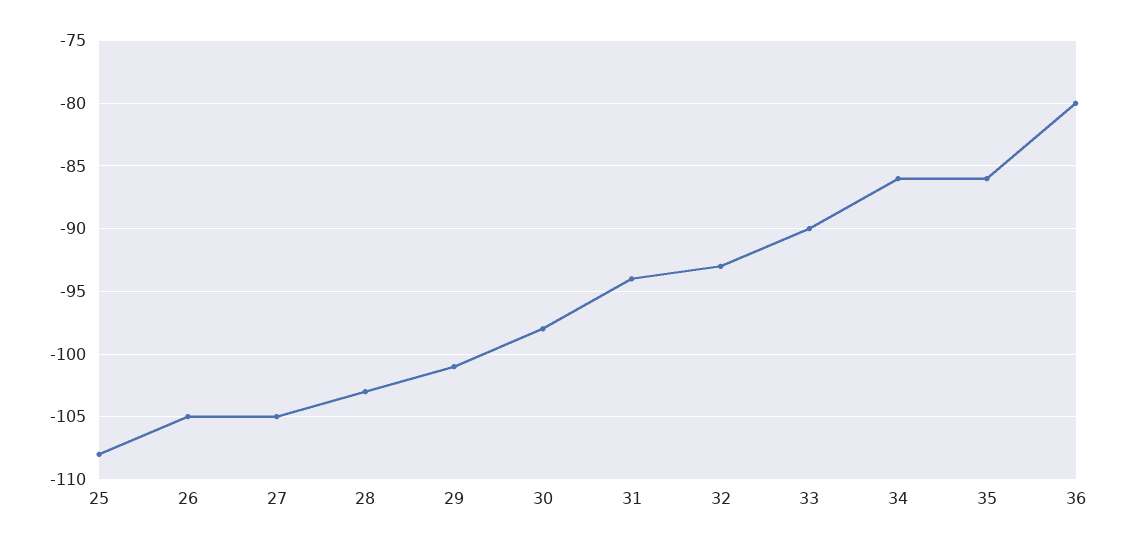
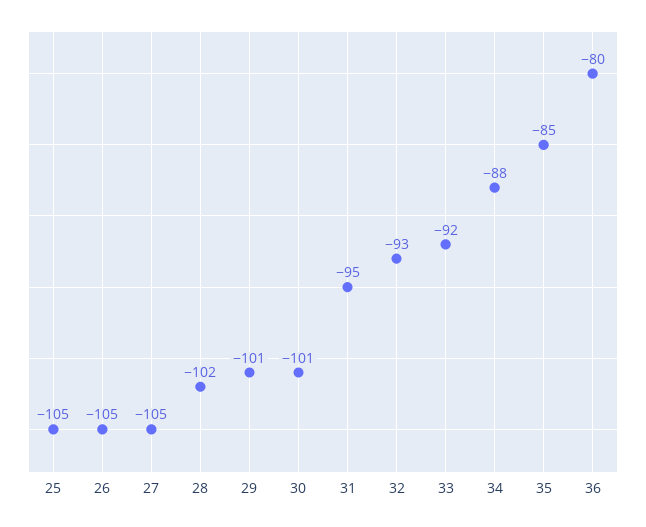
25: -108 -> -105
28: -103 -> -102
30: -98 -> -101
31: -94 -> -95
33: -90 -> -92
34: -86 -> -88
35: -86 -> -85

